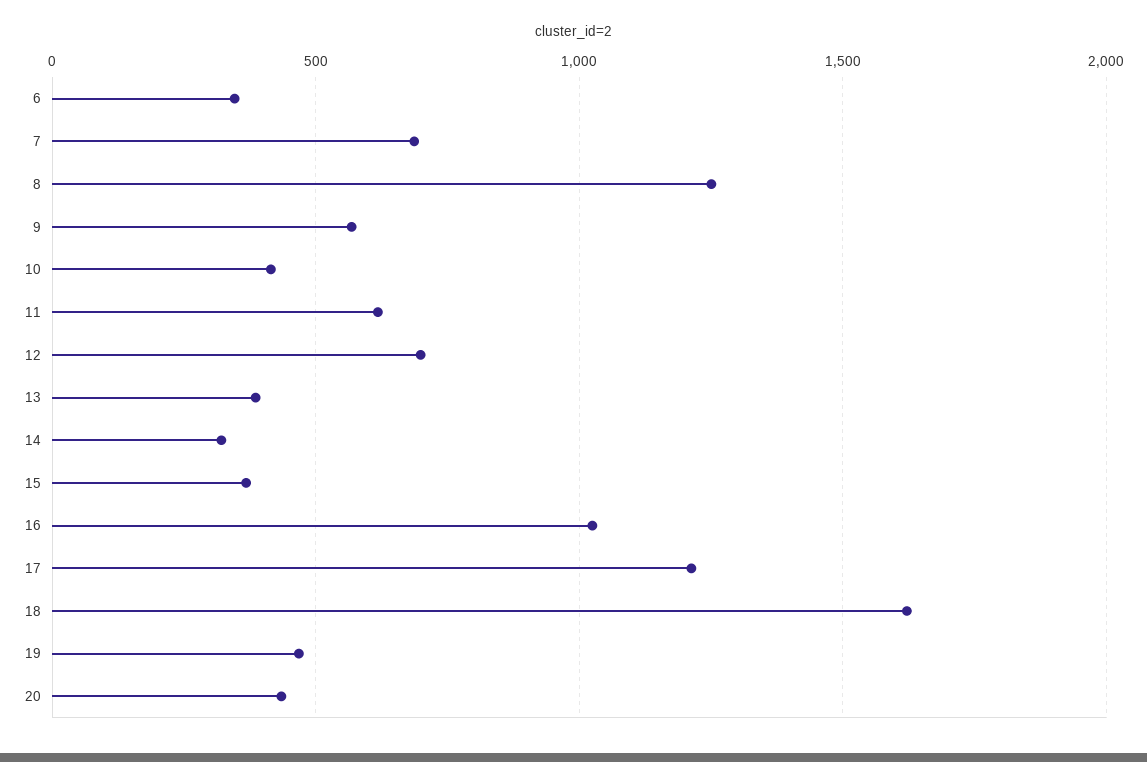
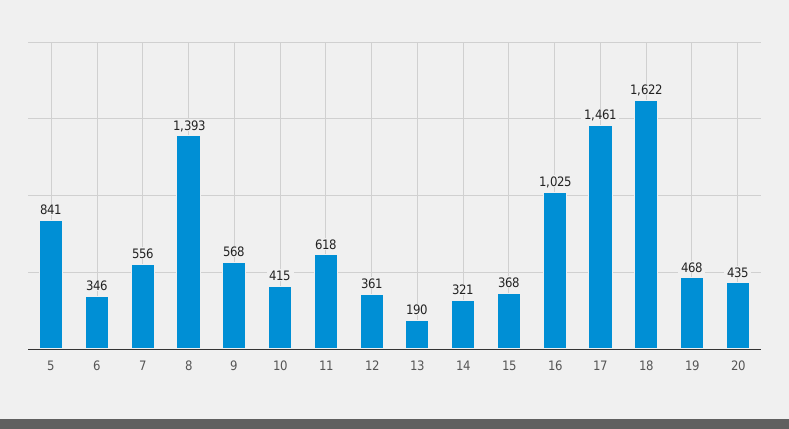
7: 700 -> 556
8: 1250 -> 1393
12: 700 -> 361
13: 400 -> 190
17: 1200 -> 1461
5: none -> 841

